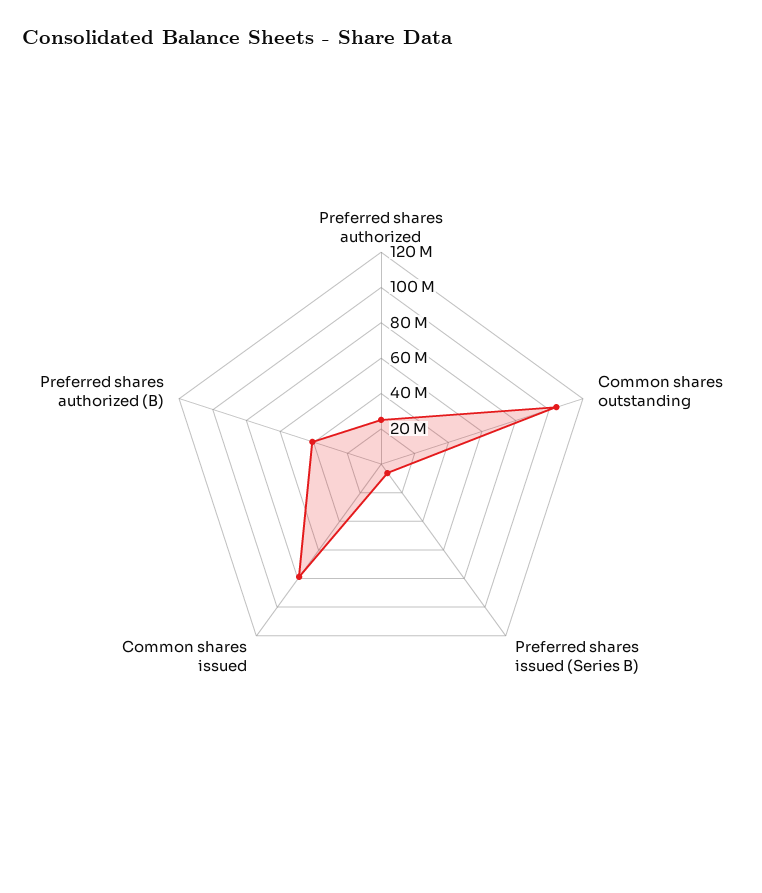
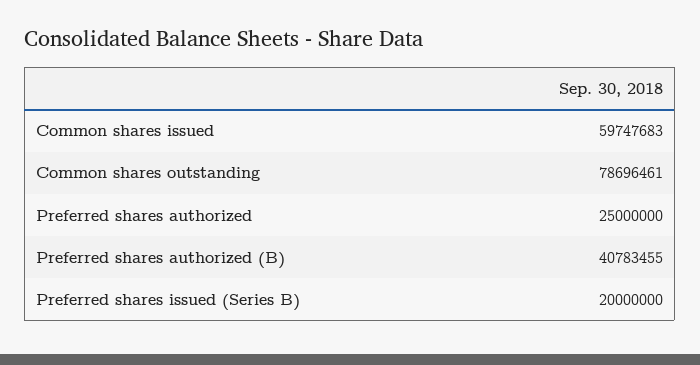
Common shares outstanding: 105000000 -> 78696461
Preferred shares issued (Series B): 5000000 -> 20000000
Common shares issued: 80000000 -> 59747683

